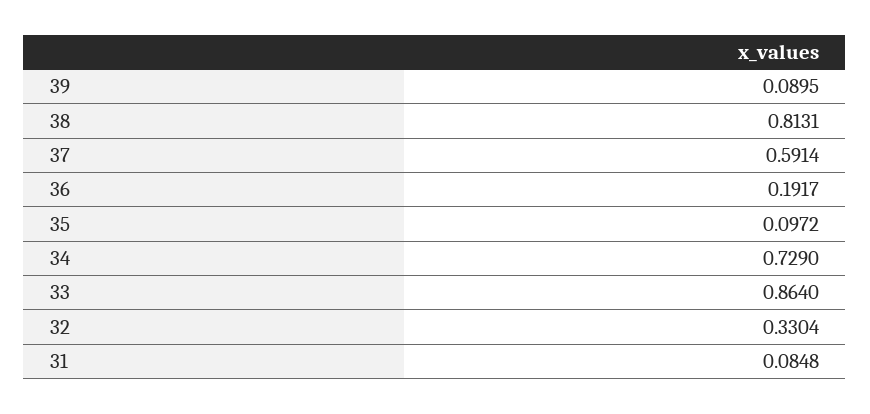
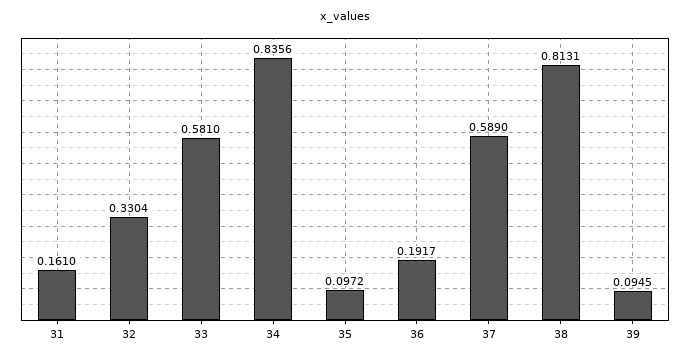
39: 0.0895 -> 0.0945
37: 0.5914 -> 0.589
34: 0.729 -> 0.8356
33: 0.864 -> 0.581
31: 0.0848 -> 0.161

